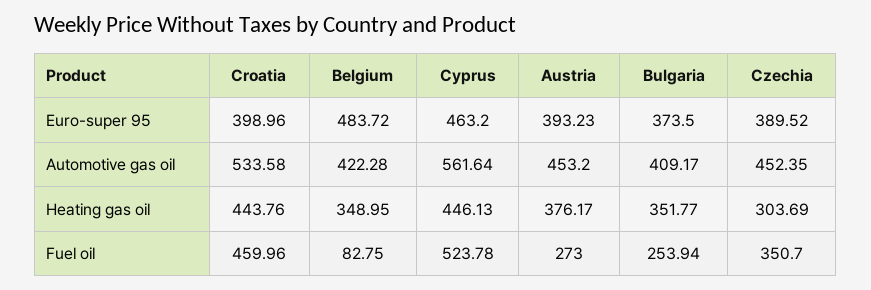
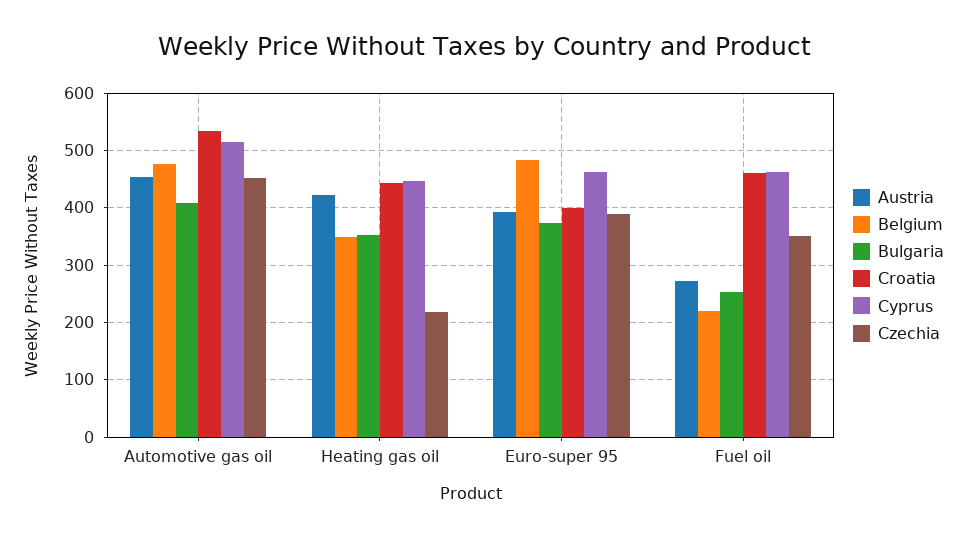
Belgium, Automotive gas oil: 422.28 -> 480
Cyprus, Automotive gas oil: 561.64 -> 520
Austria, Heating gas oil: 376.17 -> 420
Czechia, Heating gas oil: 303.69 -> 220
Belgium, Fuel oil: 82.75 -> 220
Cyprus, Fuel oil: 523.78 -> 460

